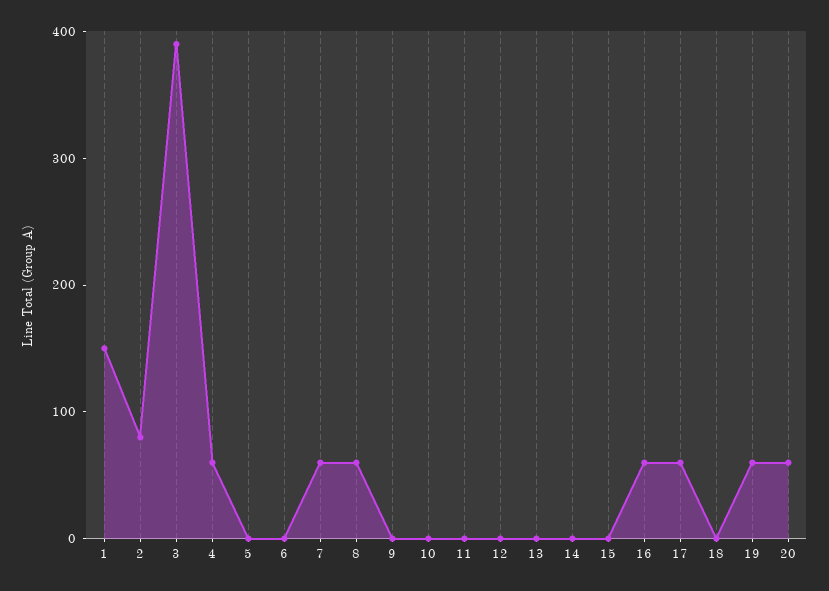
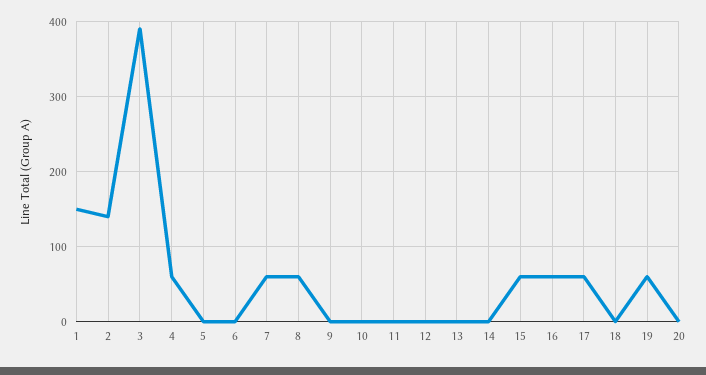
2: 80 -> 140
15: 0 -> 60
20: 60 -> 0

